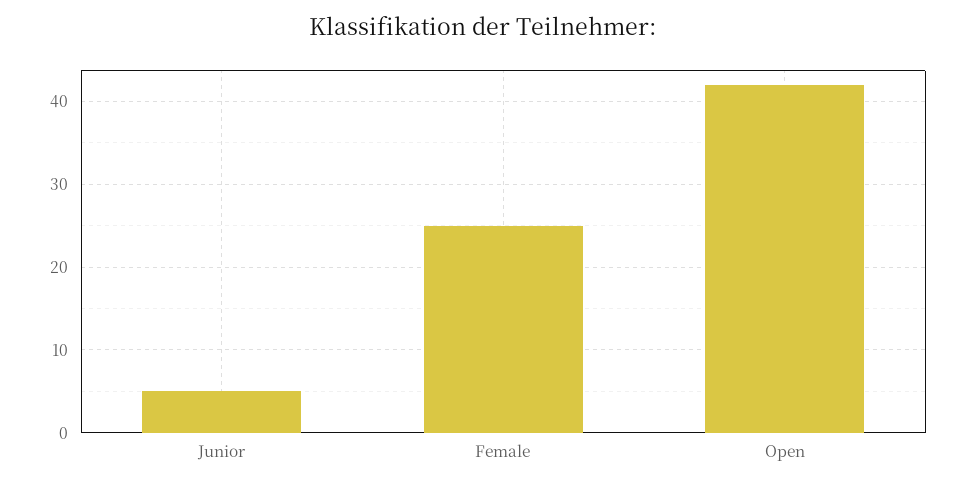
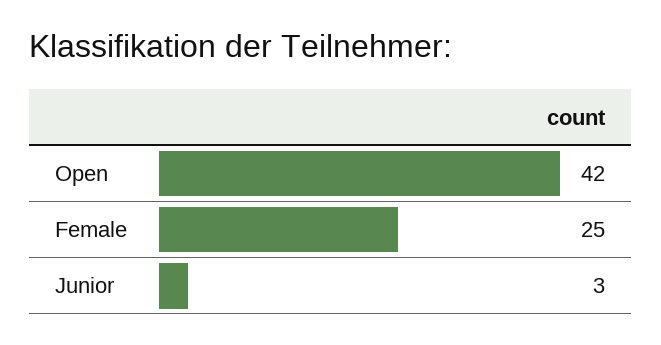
Junior: 5 -> 3

